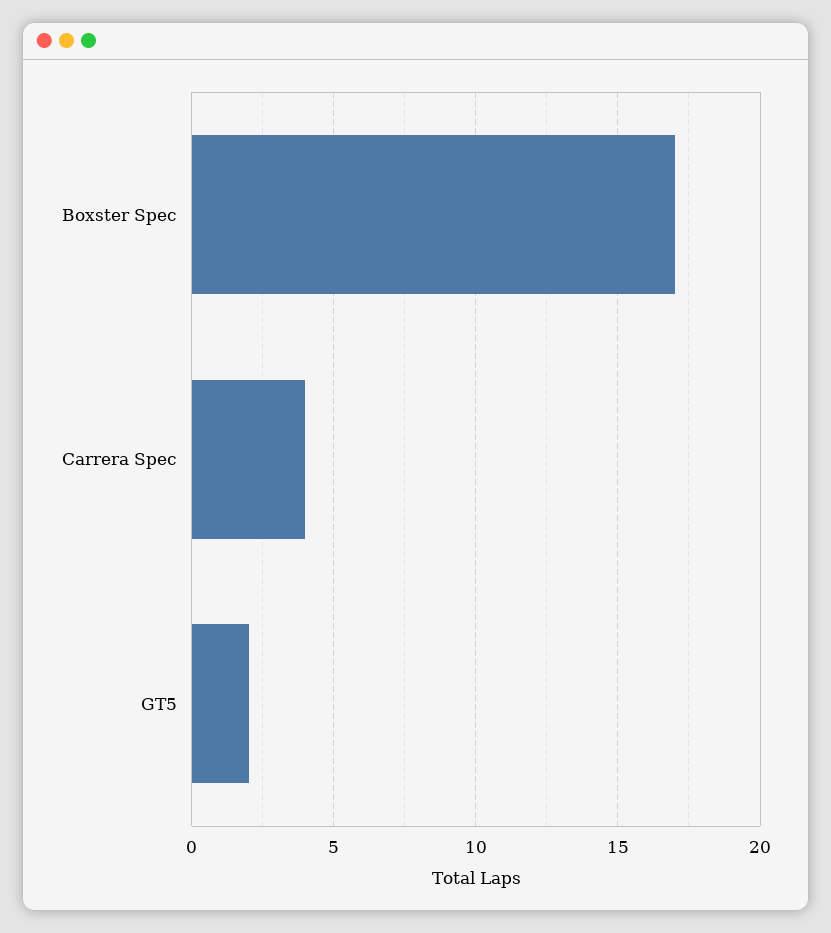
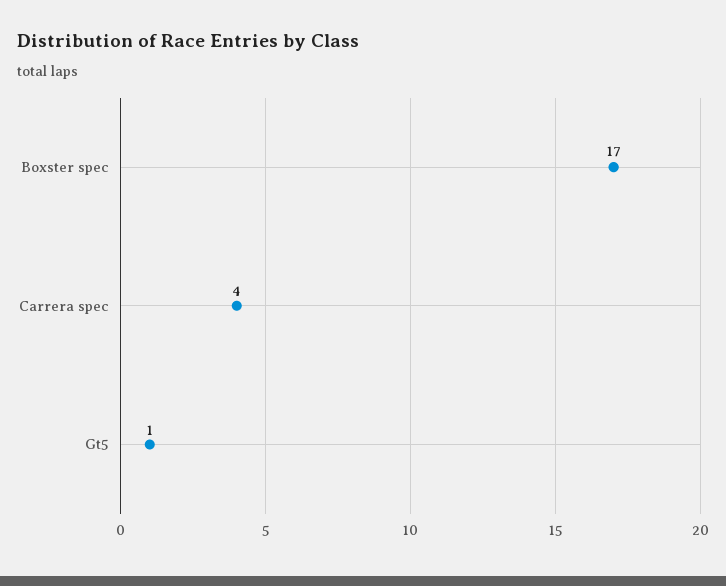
GT5: 2 -> 1

